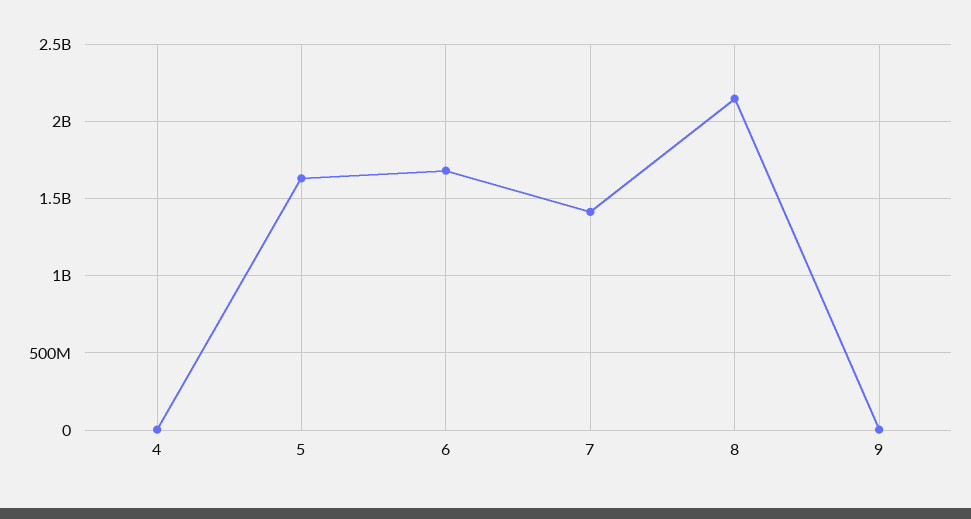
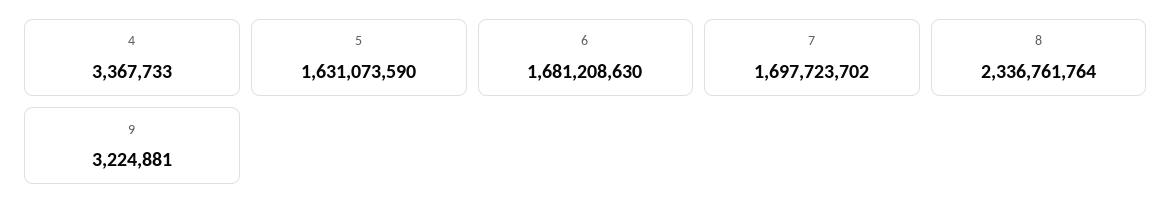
7: 1400000000 -> 1697723702
8: 2150000000 -> 2336761764

